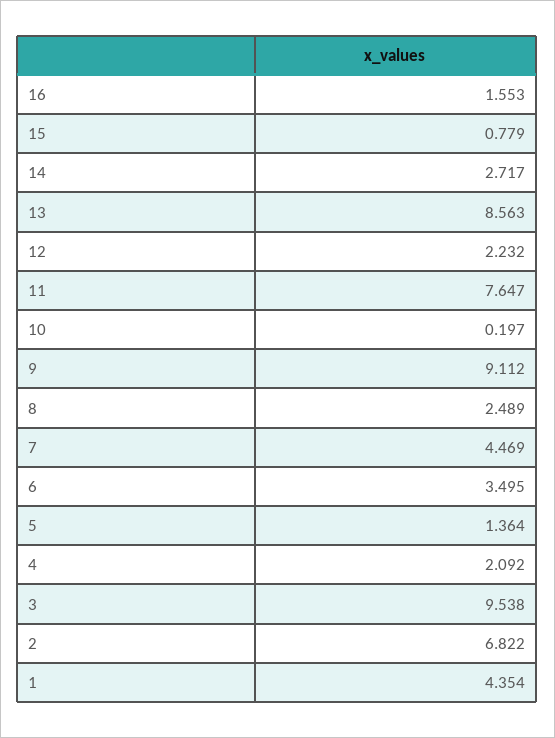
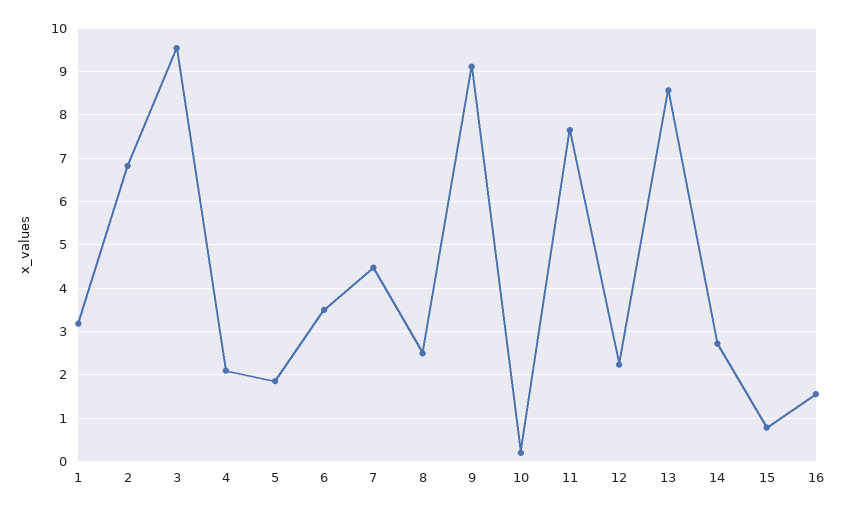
5: 1.364 -> 1.8
1: 4.354 -> 3.2

